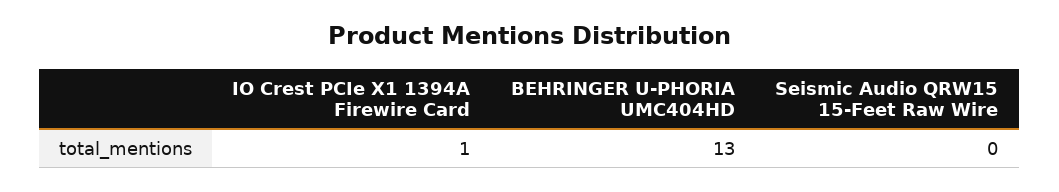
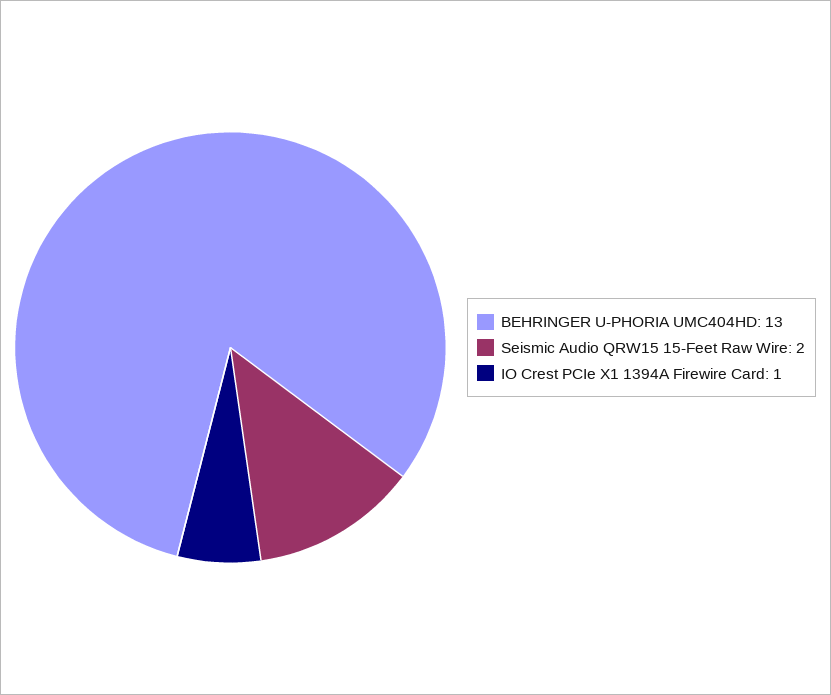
Seismic Audio QRW15 15-Feet Raw Wire: 0 -> 2

